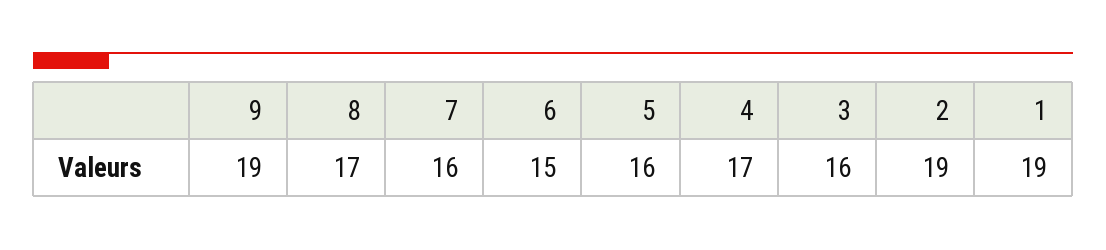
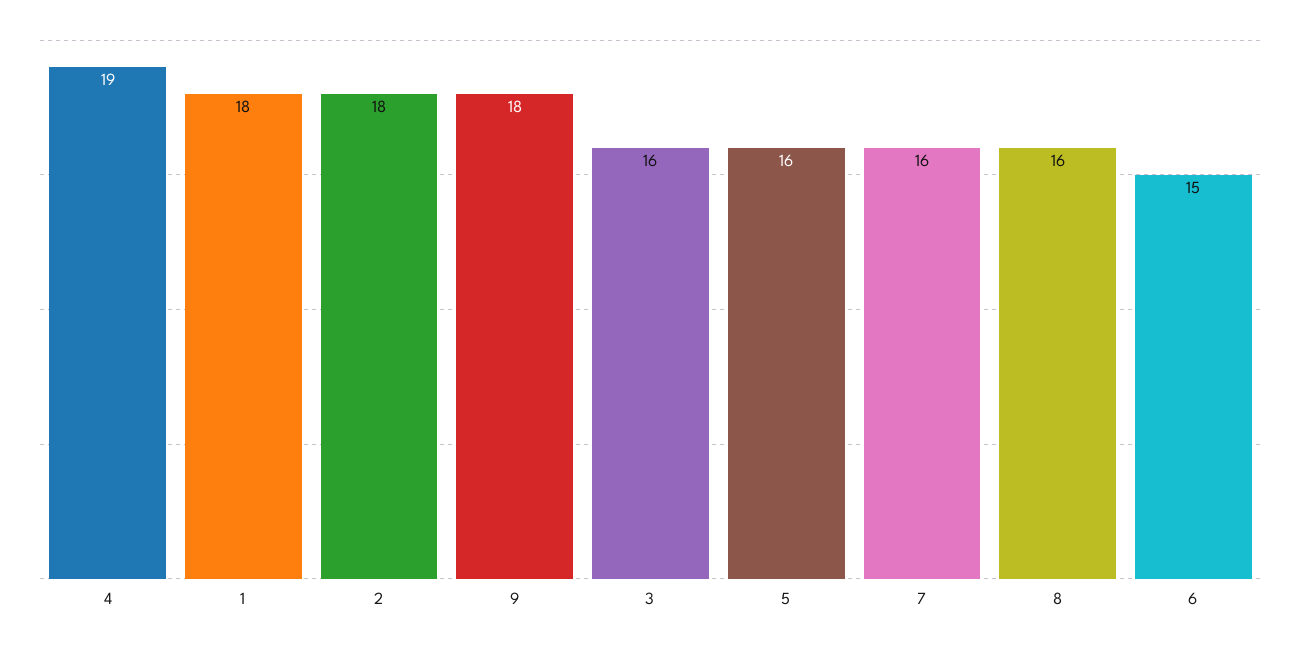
9: 19 -> 18
8: 17 -> 16
4: 17 -> 19
2: 19 -> 18
1: 19 -> 18

